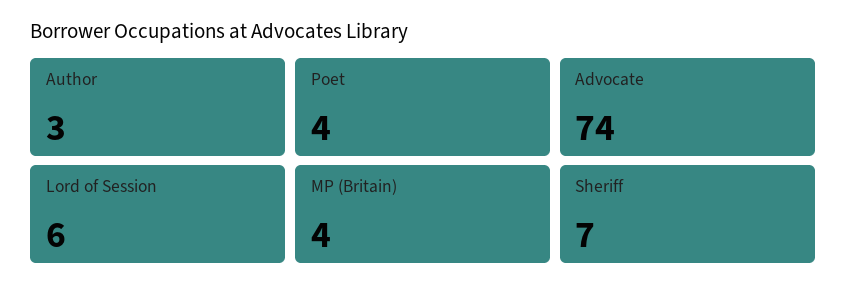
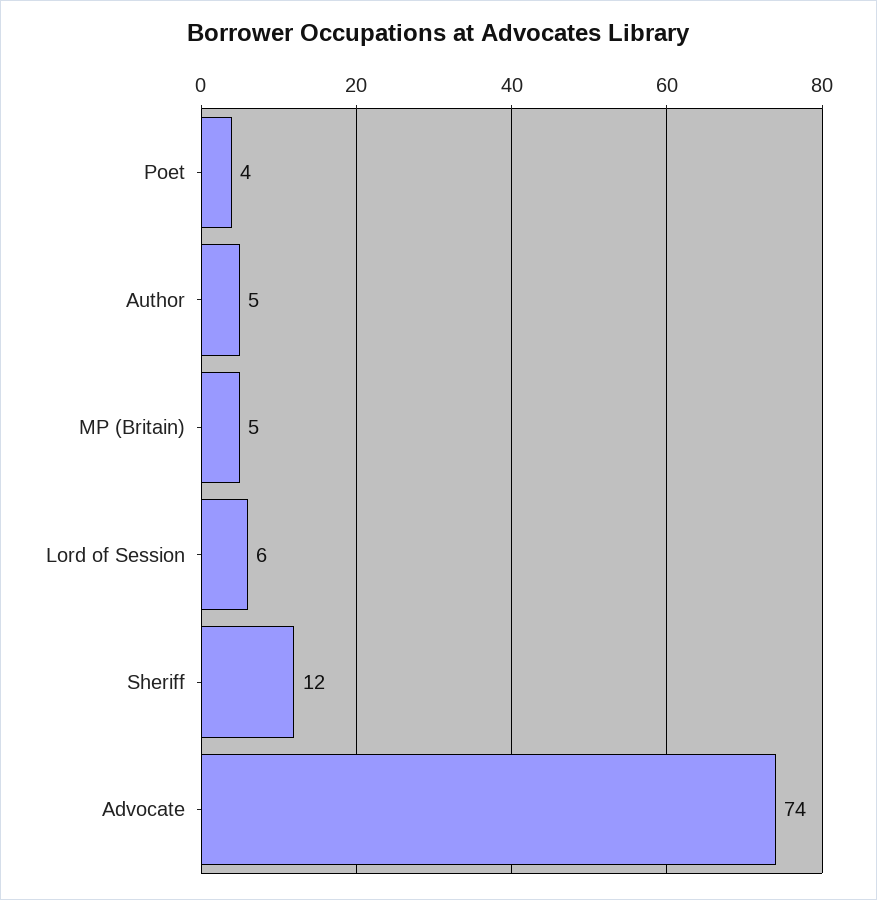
Author: 3 -> 5
MP (Britain): 4 -> 5
Sheriff: 7 -> 12

